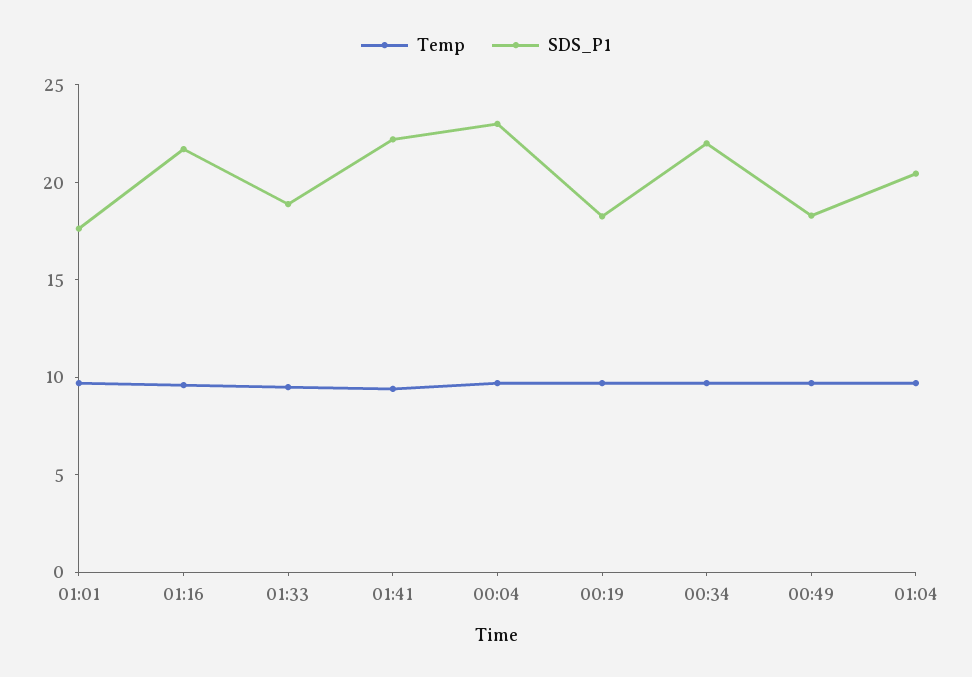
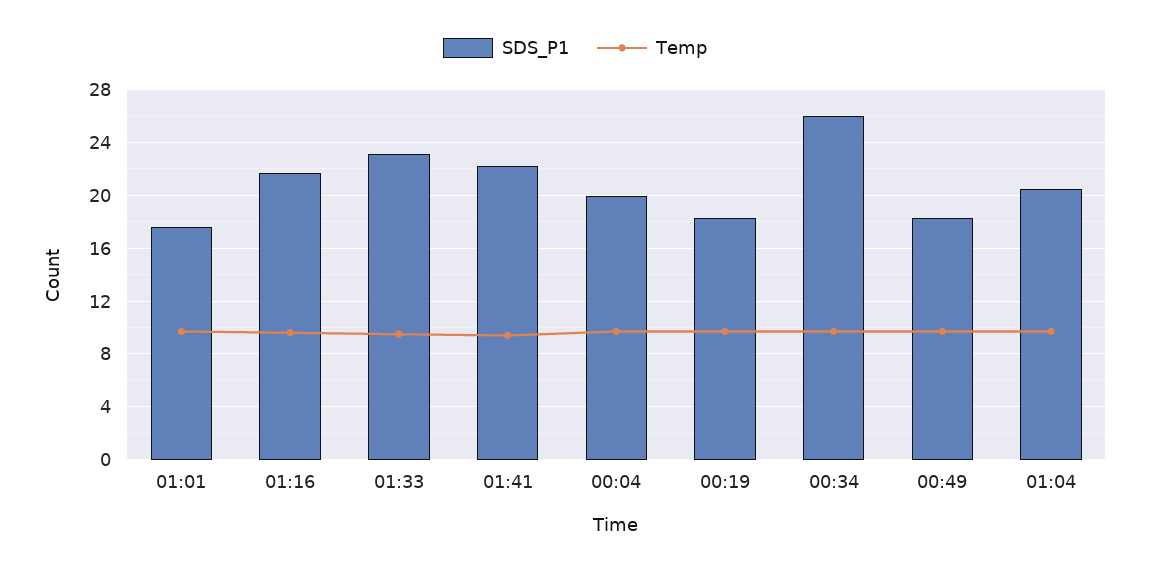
SDS_P1, 01:33: 19 -> 23
SDS_P1, 00:04: 23 -> 20
SDS_P1, 00:34: 22 -> 26

